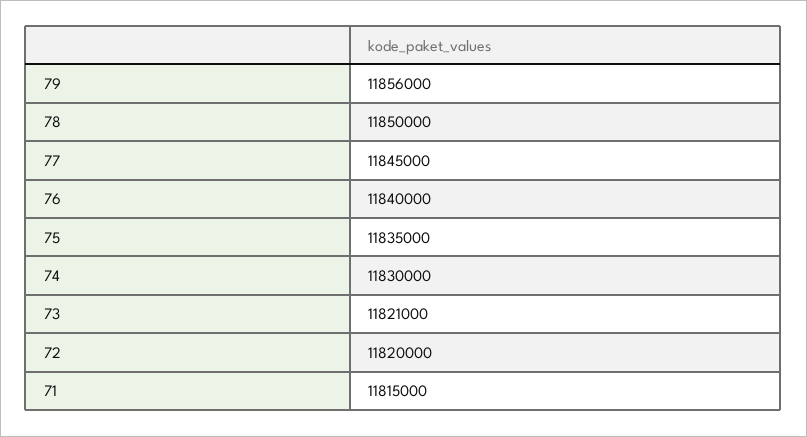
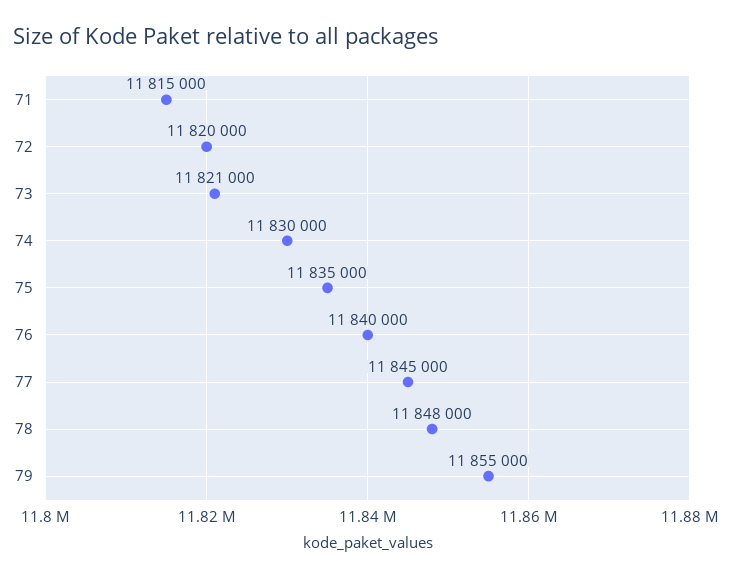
79: 11856000 -> 11855000
78: 11850000 -> 11848000

